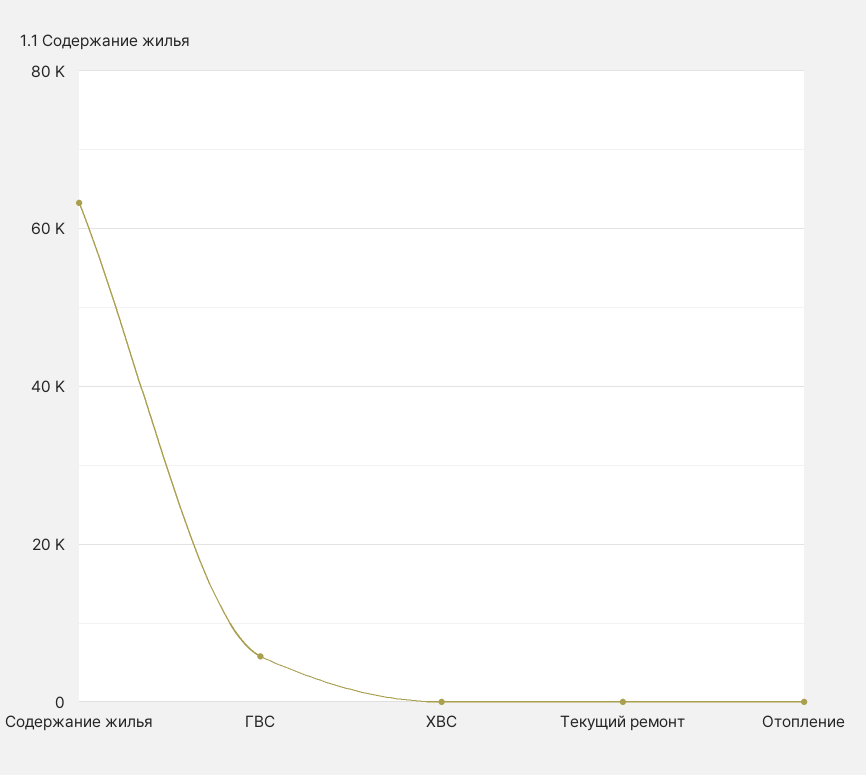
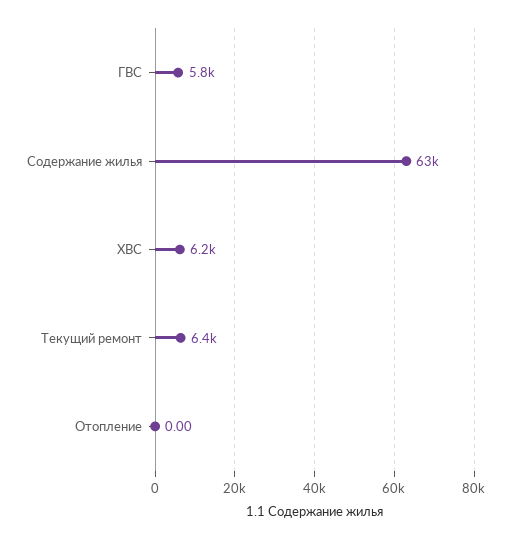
ХВС: 0 -> 6200
Текущий ремонт: 0 -> 6400

